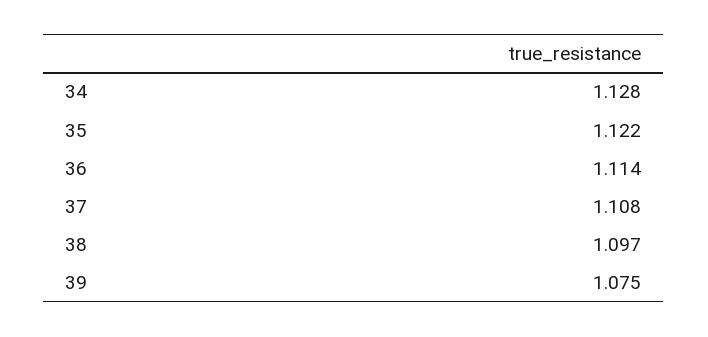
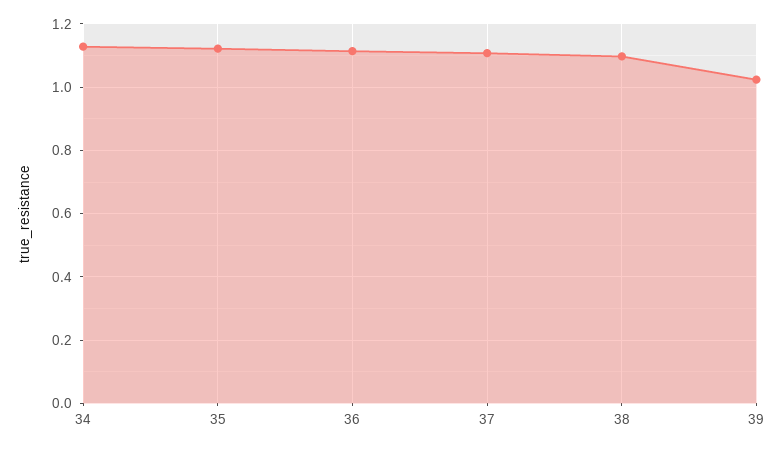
39: 1.075 -> 1.02

